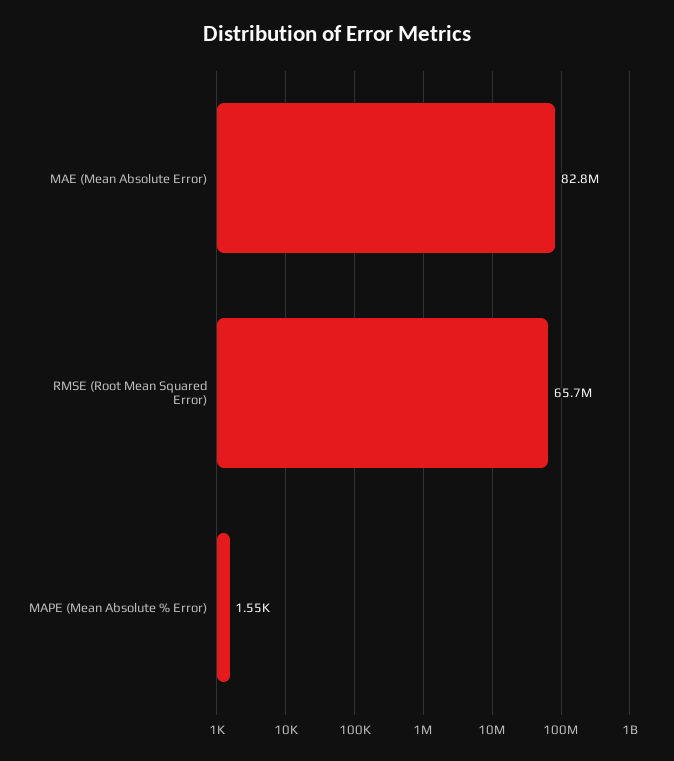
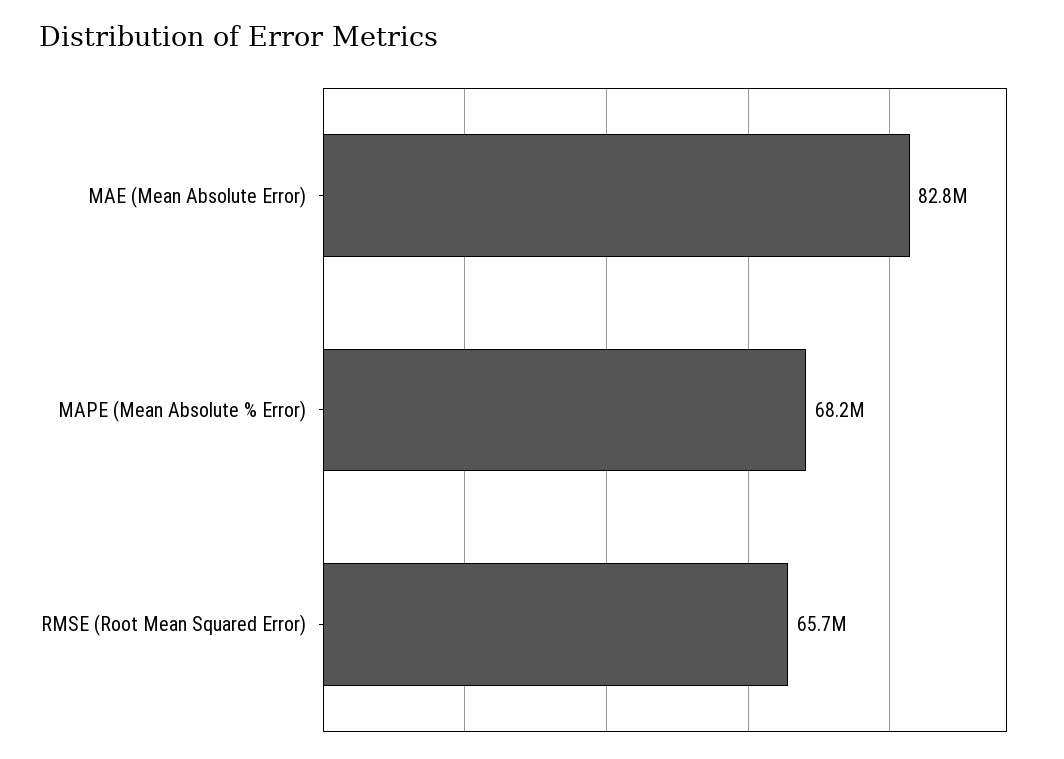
MAPE (Mean Absolute % Error): 1550 -> 68200000

